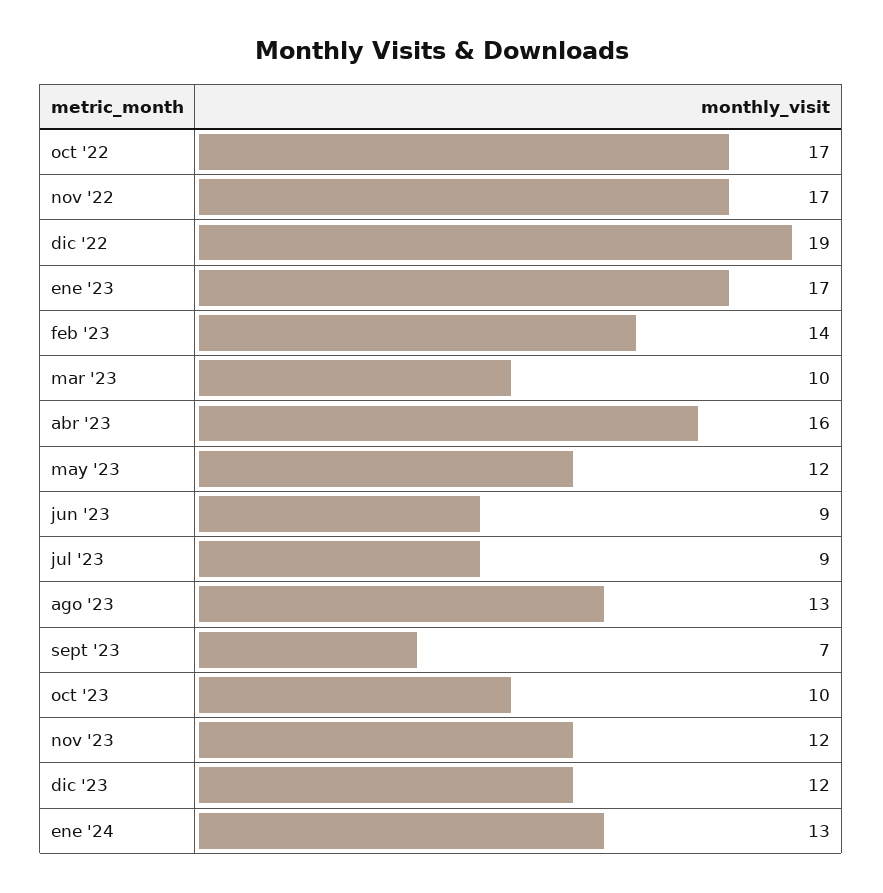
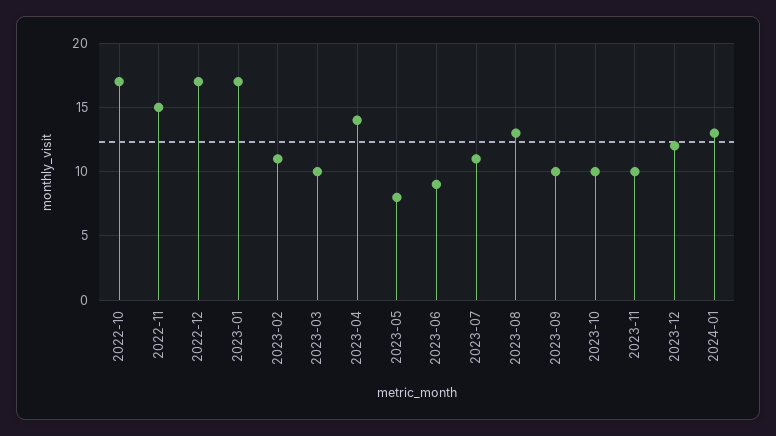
nov '22: 17 -> 15
dic '22: 19 -> 17
feb '23: 14 -> 11
abr '23: 16 -> 14
may '23: 12 -> 8
jul '23: 9 -> 11
sept '23: 7 -> 10
nov '23: 12 -> 10

